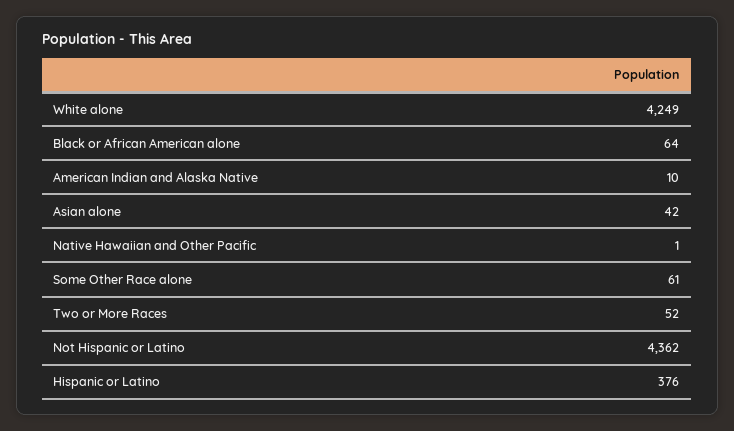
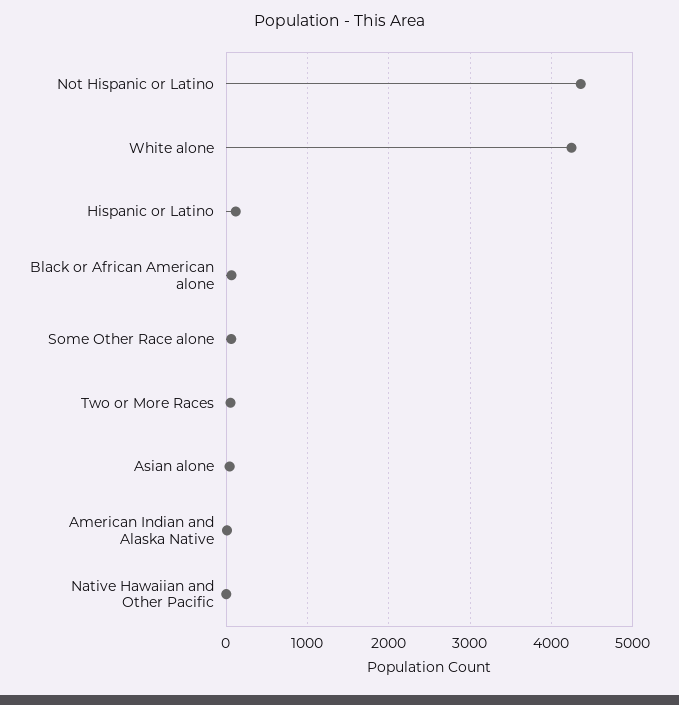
Hispanic or Latino: 376 -> 100

